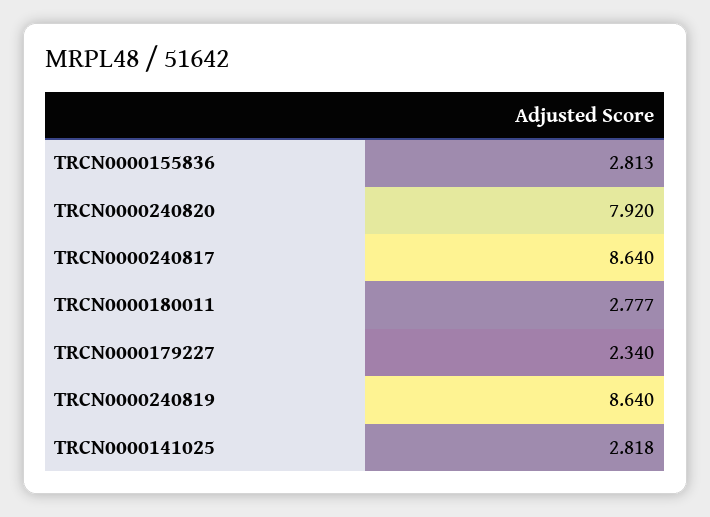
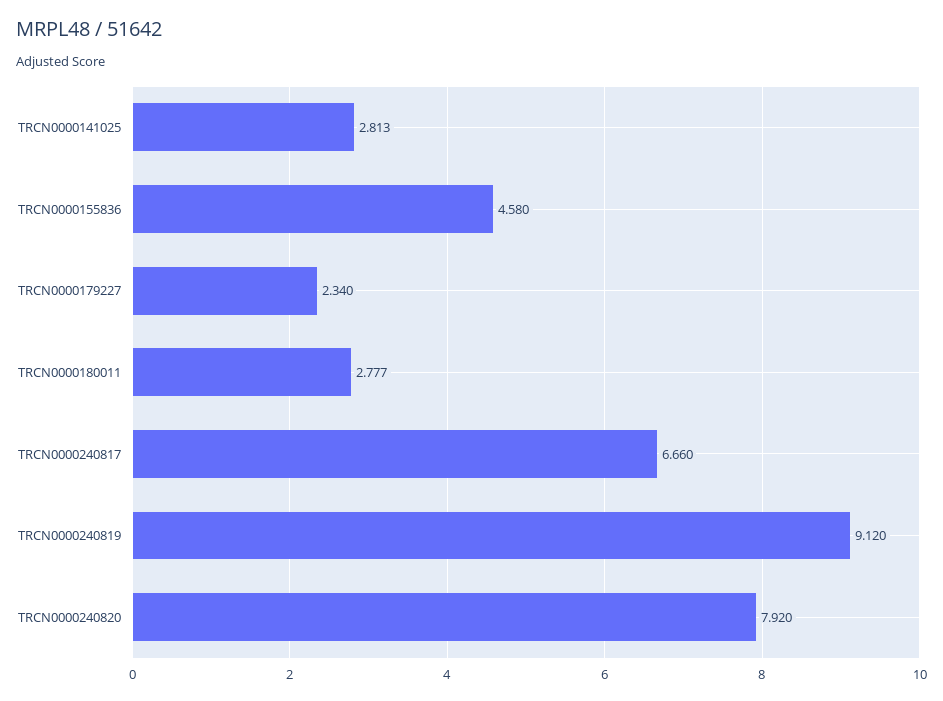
TRCN0000155836: 2.813 -> 4.58
TRCN0000240817: 8.64 -> 6.66
TRCN0000240819: 8.64 -> 9.12
TRCN0000141025: 2.818 -> 2.813

